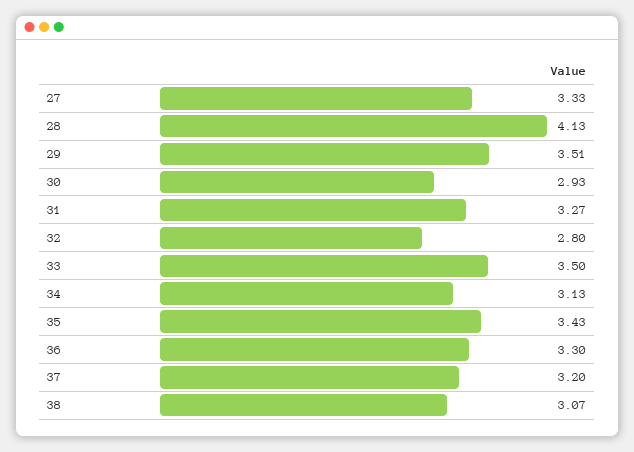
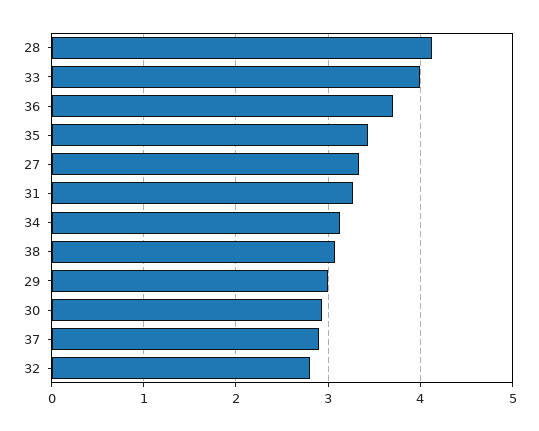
29: 3.51 -> 3
33: 3.5 -> 4
36: 3.3 -> 3.7
37: 3.2 -> 2.9

